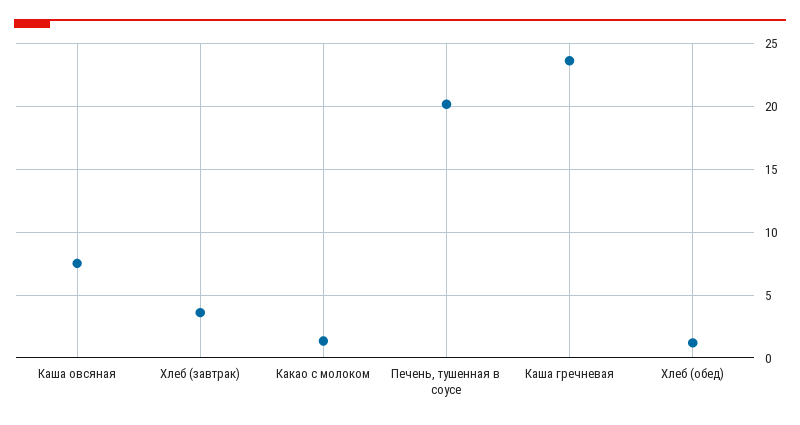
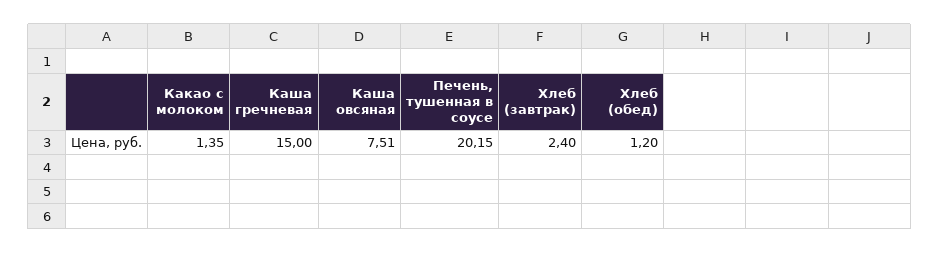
Хлеб (завтрак): 3.5 -> 2.4
Каша гречневая: 23.5 -> 15

